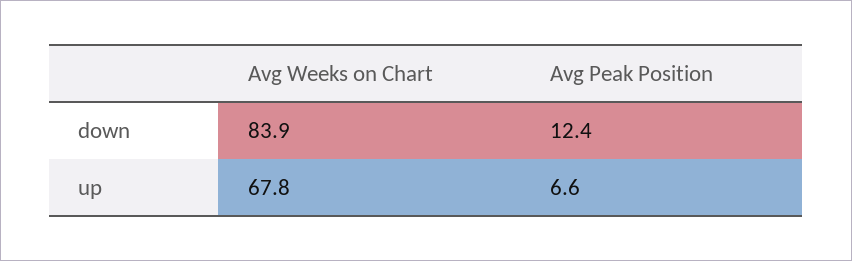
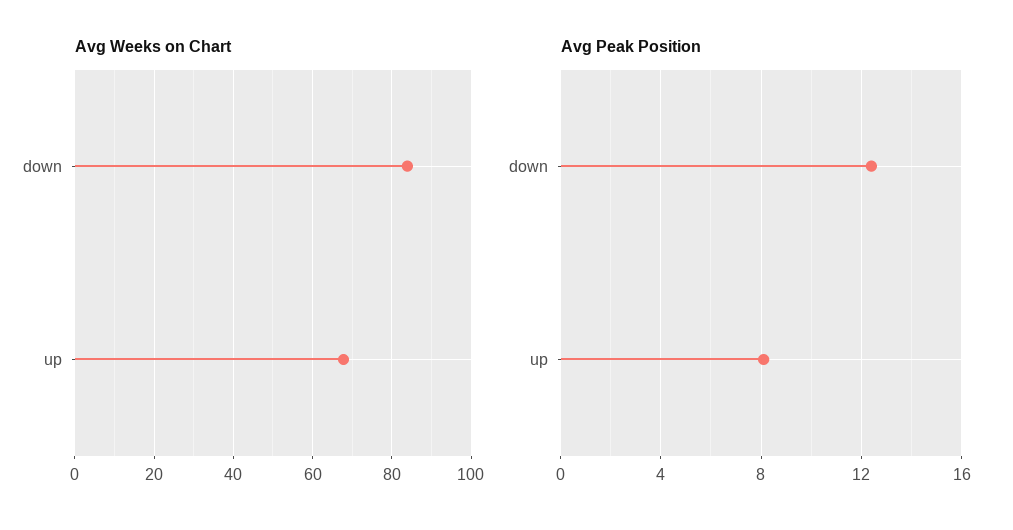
Avg Peak Position, up: 6.6 -> 8

